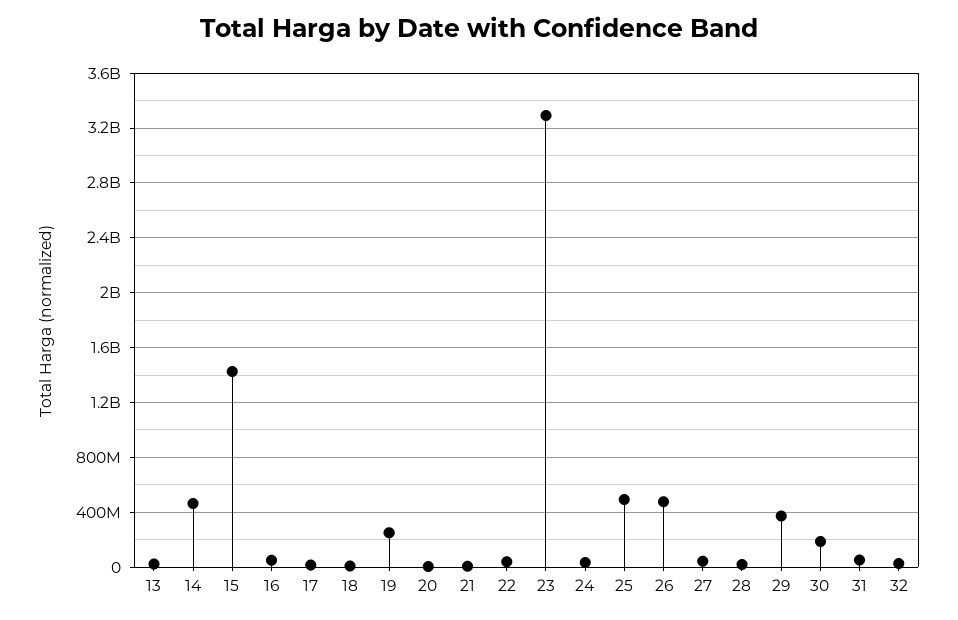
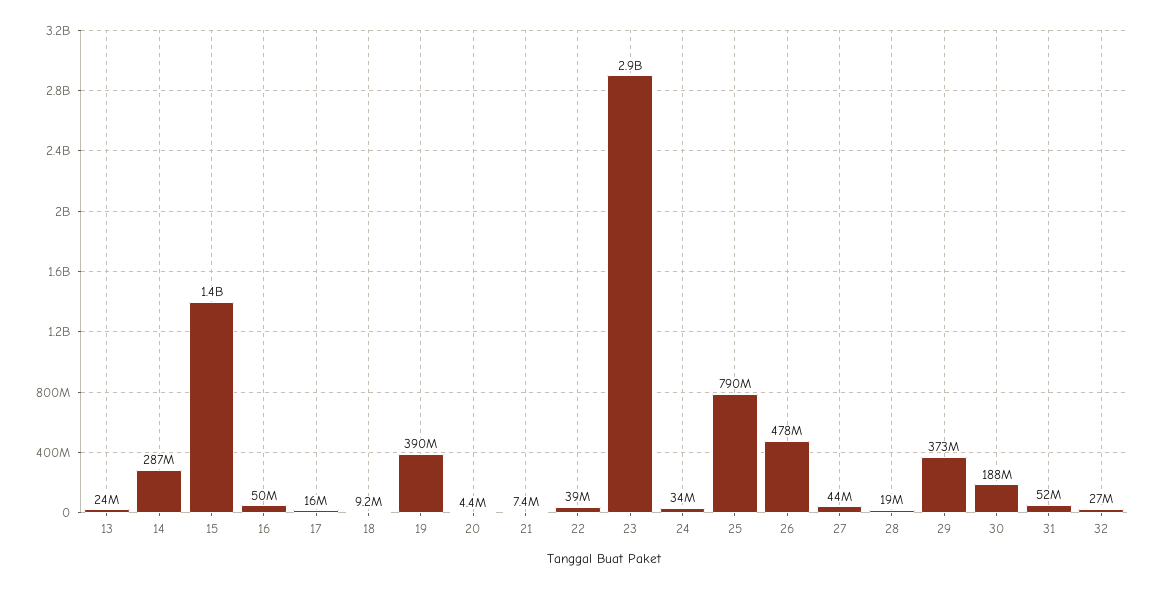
14: 450000000 -> 287000000
19: 250000000 -> 390000000
23: 3300000000 -> 2900000000
25: 500000000 -> 790000000

